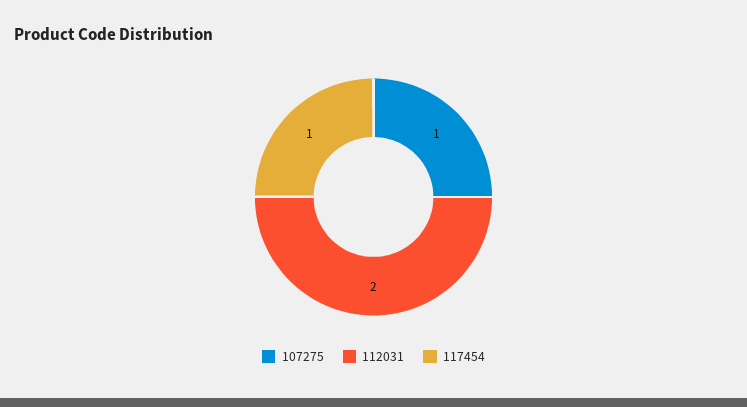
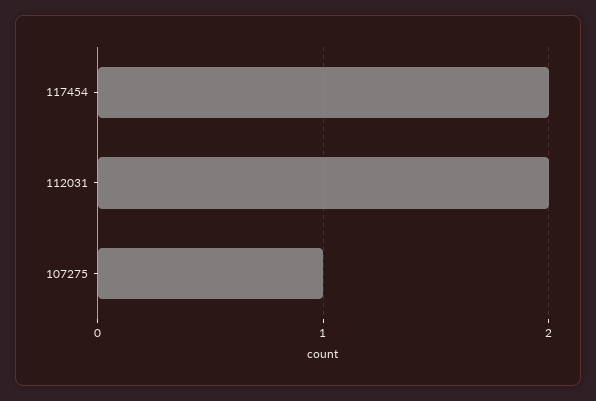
117454: 1 -> 2

